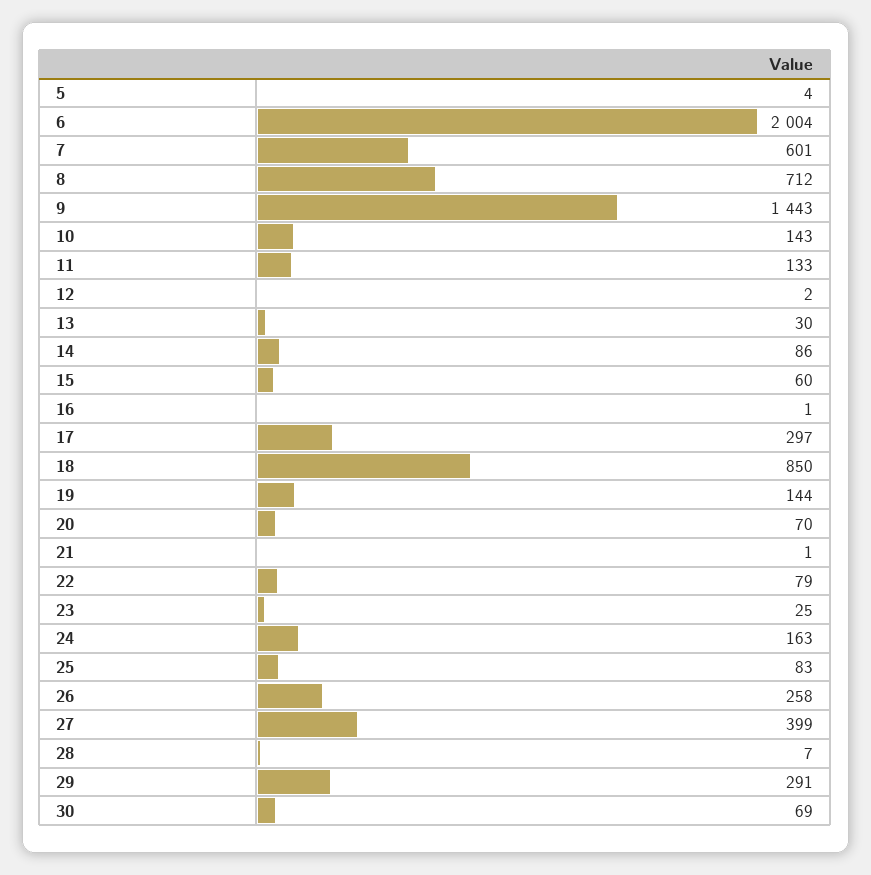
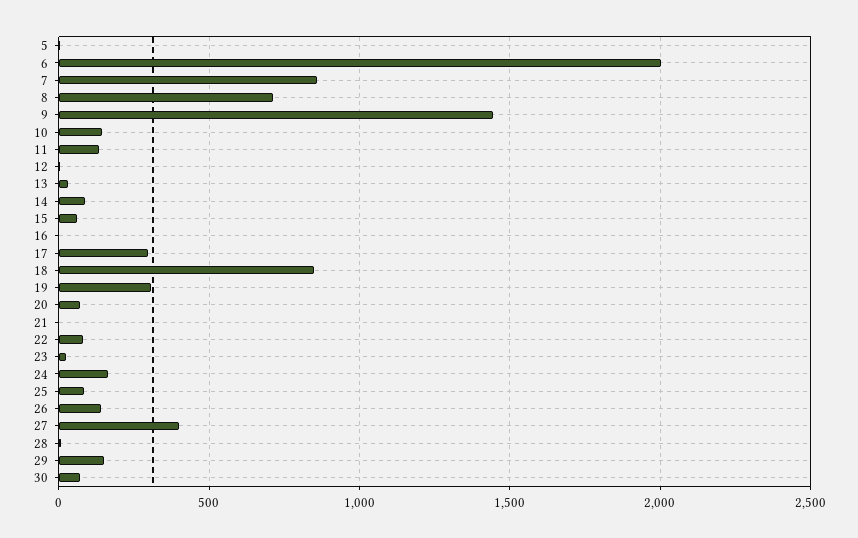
7: 601 -> 850
19: 144 -> 300
26: 258 -> 150
29: 291 -> 150

